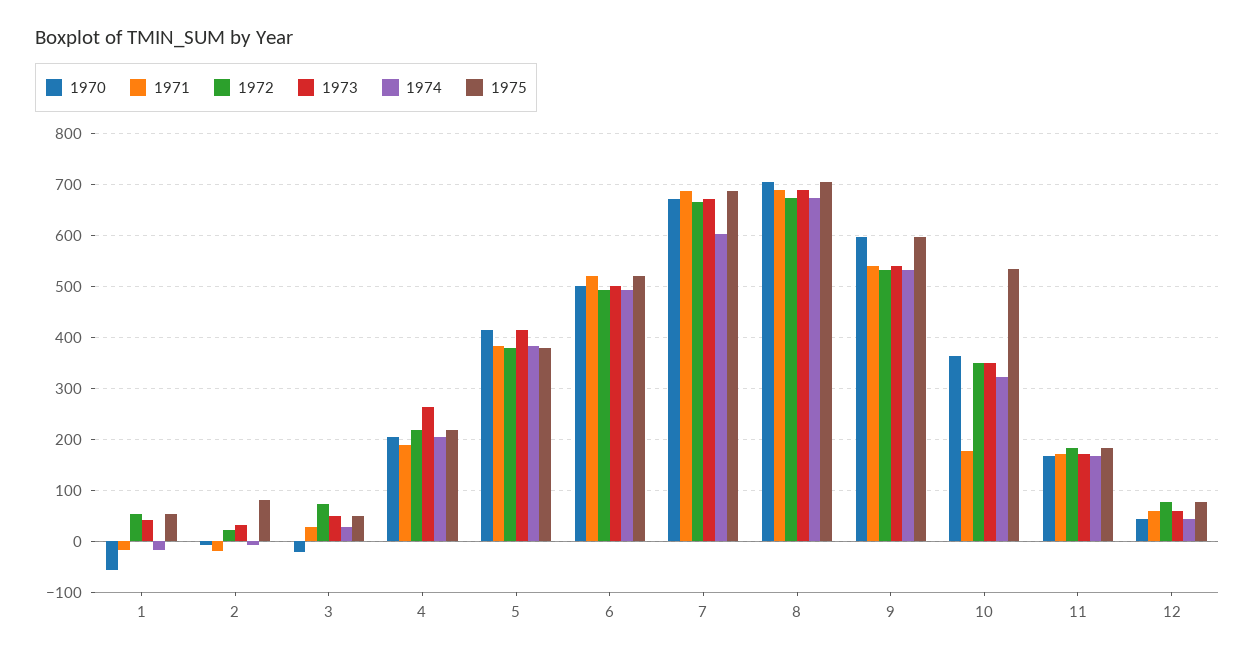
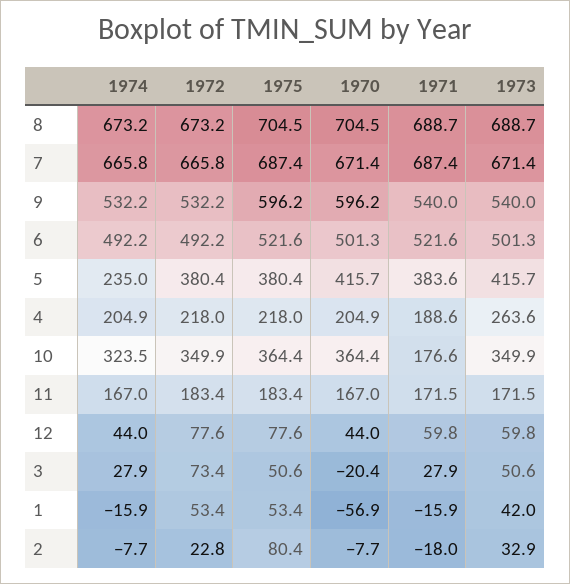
1974, 5: 380 -> 235
1974, 7: 600 -> 665.8
1975, 10: 540 -> 364.4

